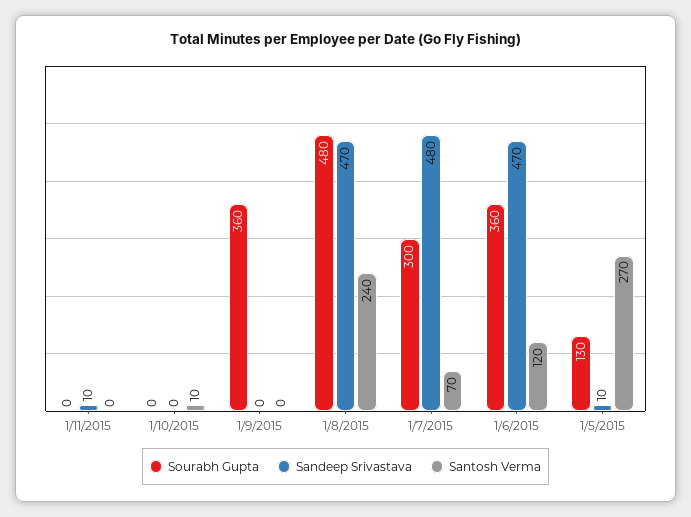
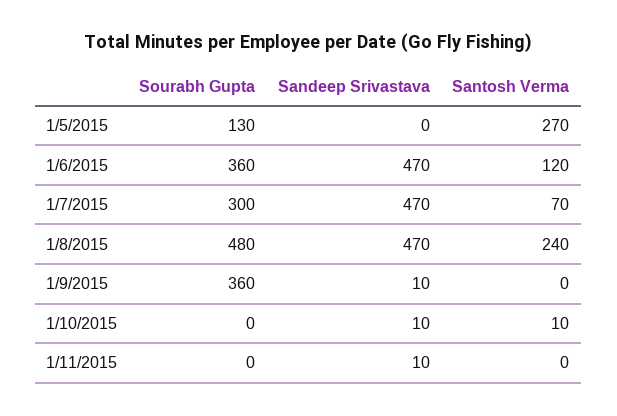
Sandeep Srivastava, 1/10/2015: 0 -> 10
Sandeep Srivastava, 1/9/2015: 0 -> 10
Sandeep Srivastava, 1/7/2015: 480 -> 470
Sandeep Srivastava, 1/5/2015: 10 -> 0

